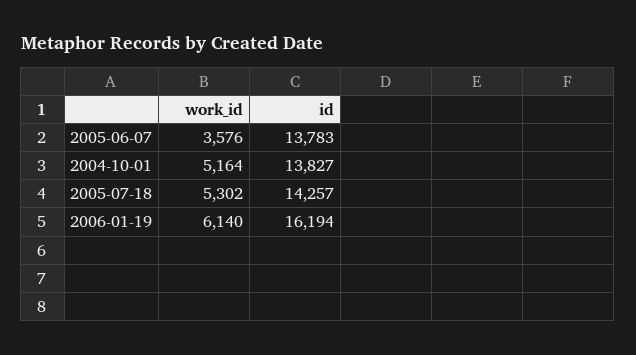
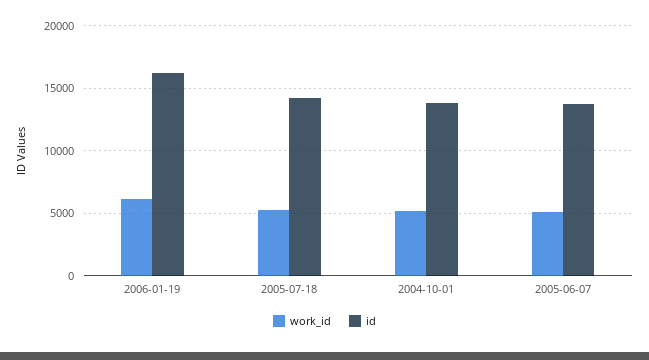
work_id, 2005-06-07: 3576 -> 5000

